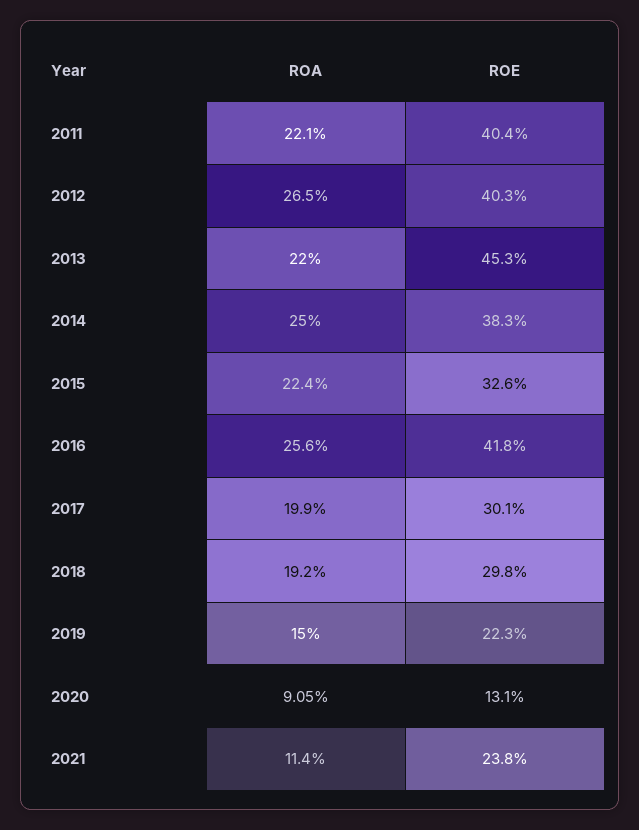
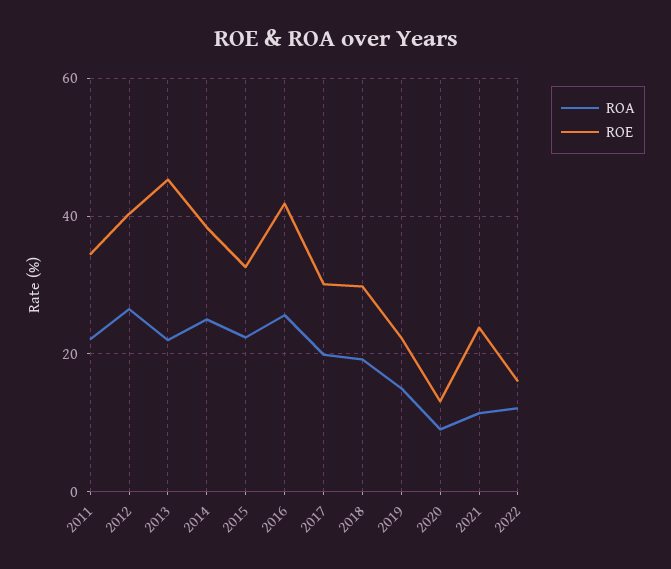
ROE, 2011: 40.4 -> 34
ROA, 2022: none -> 12
ROE, 2022: none -> 16

